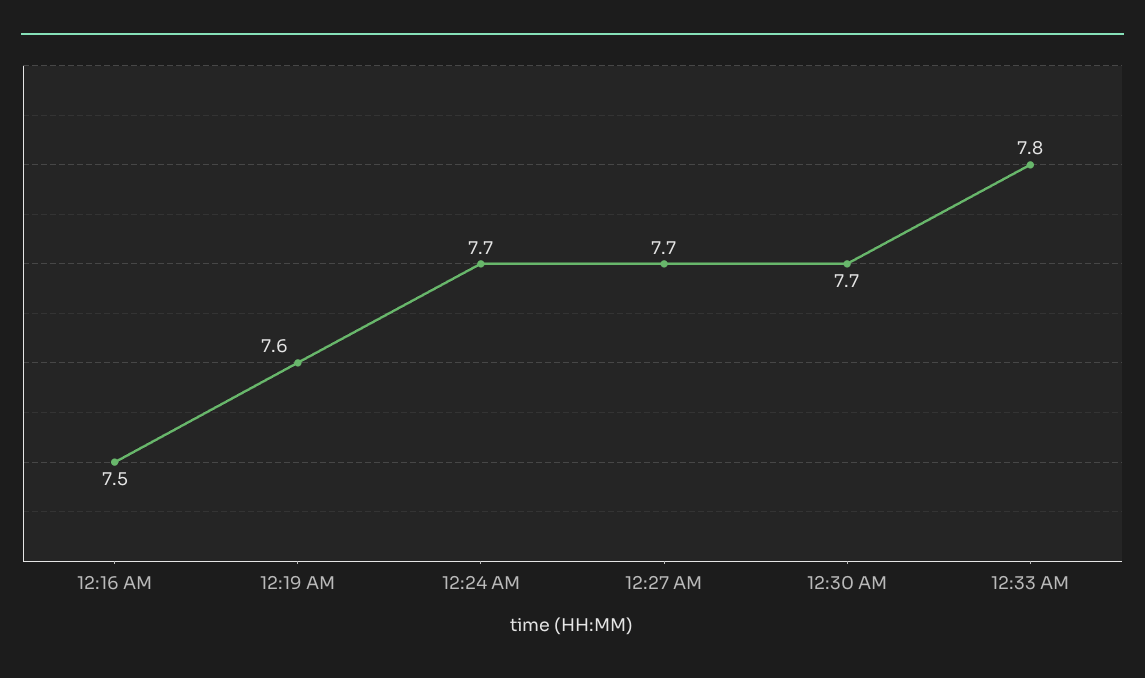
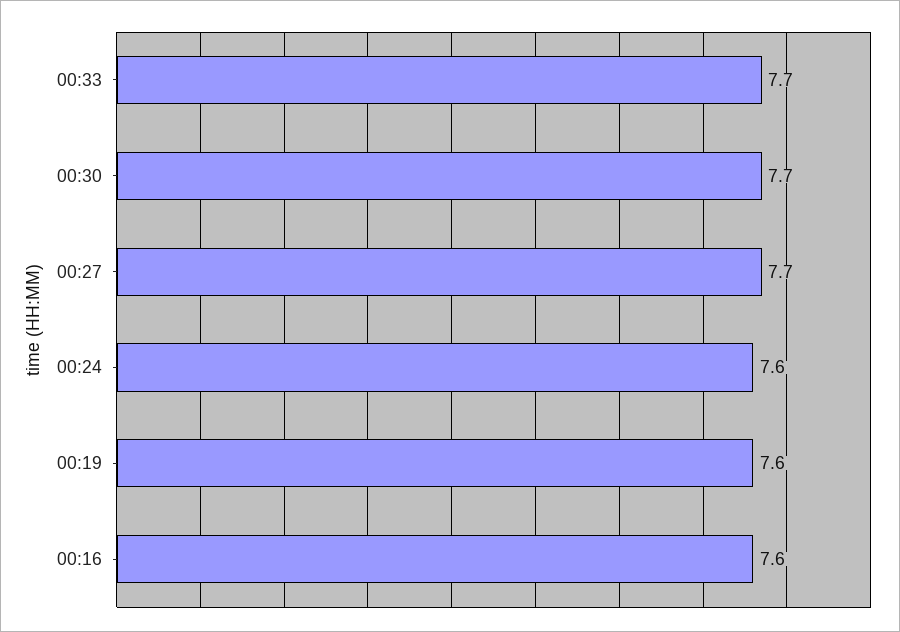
12:16 AM: 7.5 -> 7.6
12:24 AM: 7.7 -> 7.6
12:33 AM: 7.8 -> 7.7

